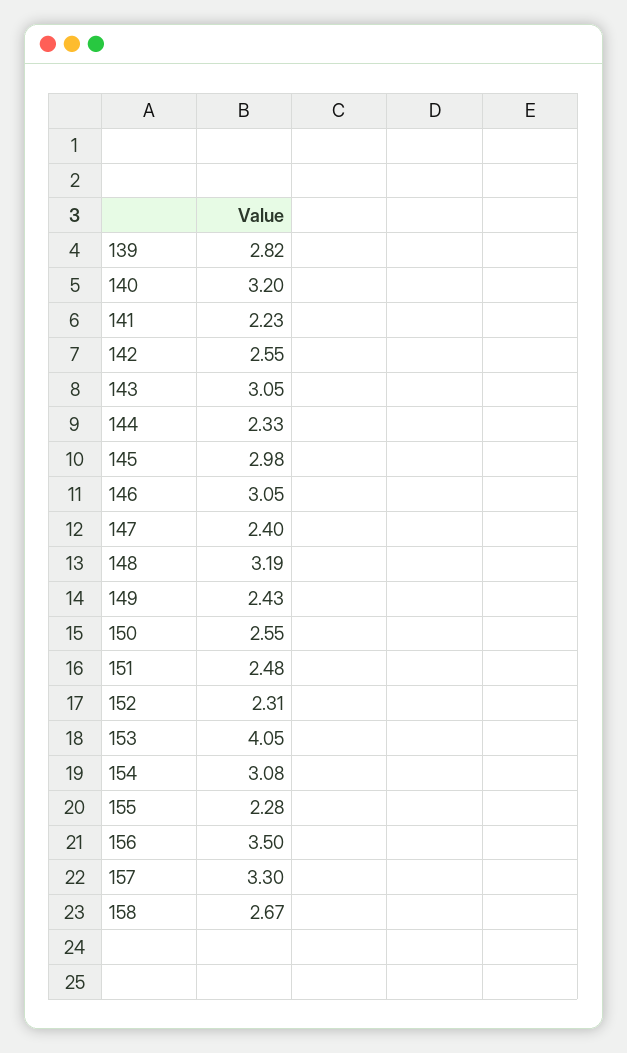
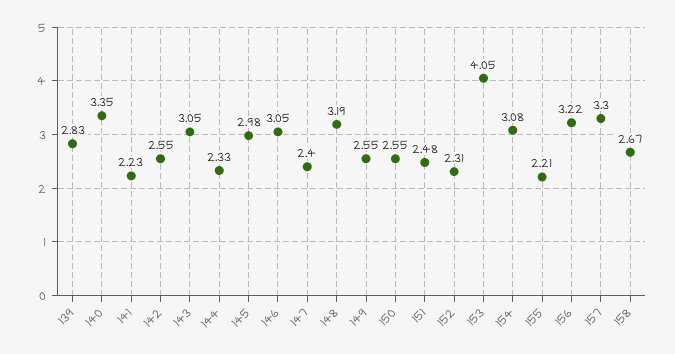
139: 2.82 -> 2.83
140: 3.2 -> 3.35
149: 2.43 -> 2.55
155: 2.28 -> 2.21
156: 3.5 -> 3.22

